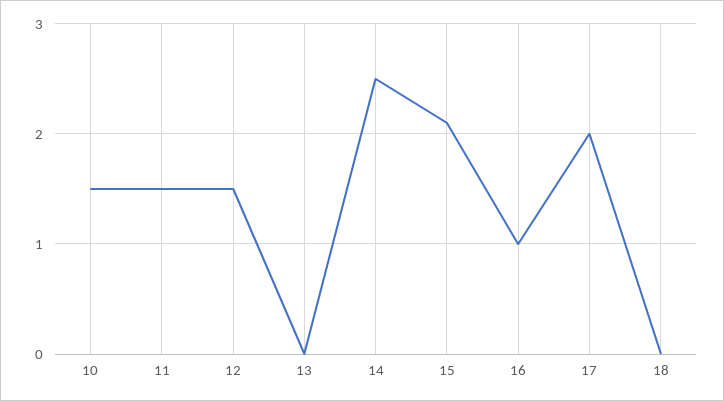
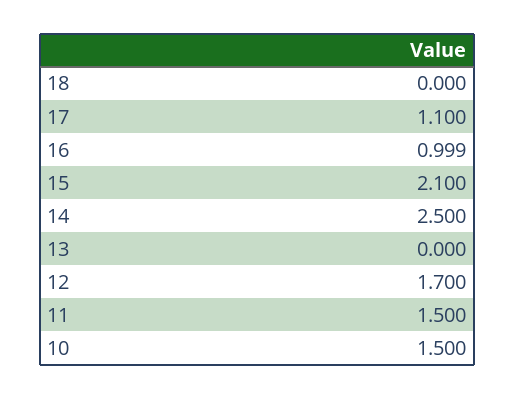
12: 1.5 -> 1.7
17: 2 -> 1.1

